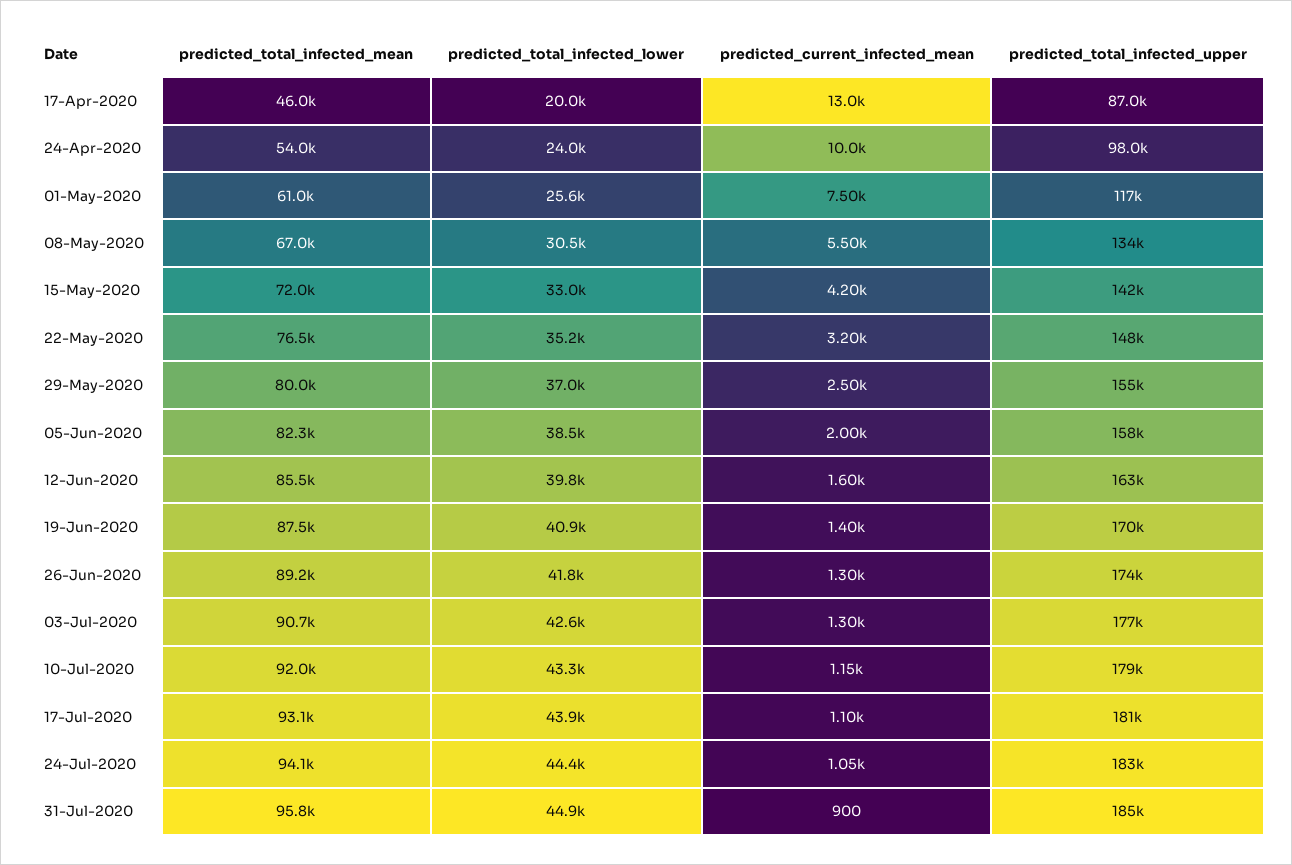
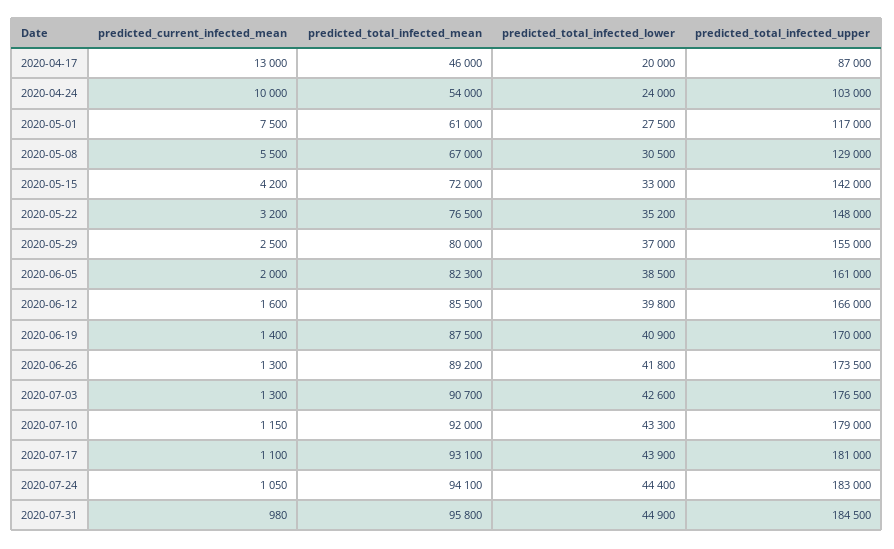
predicted_total_infected_upper, 24-Apr-2020: 98000 -> 103000
predicted_total_infected_lower, 01-May-2020: 25600 -> 27500
predicted_total_infected_upper, 08-May-2020: 134000 -> 129000
predicted_total_infected_upper, 05-Jun-2020: 158000 -> 161000
predicted_total_infected_upper, 12-Jun-2020: 163000 -> 166000
predicted_current_infected_mean, 31-Jul-2020: 900 -> 980

